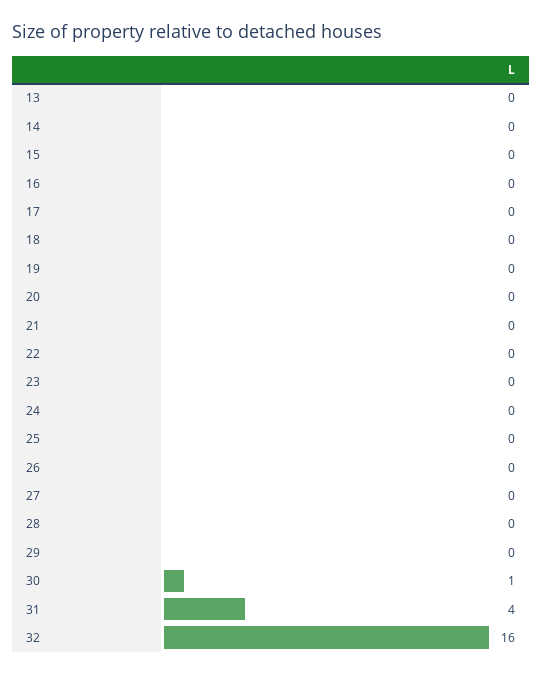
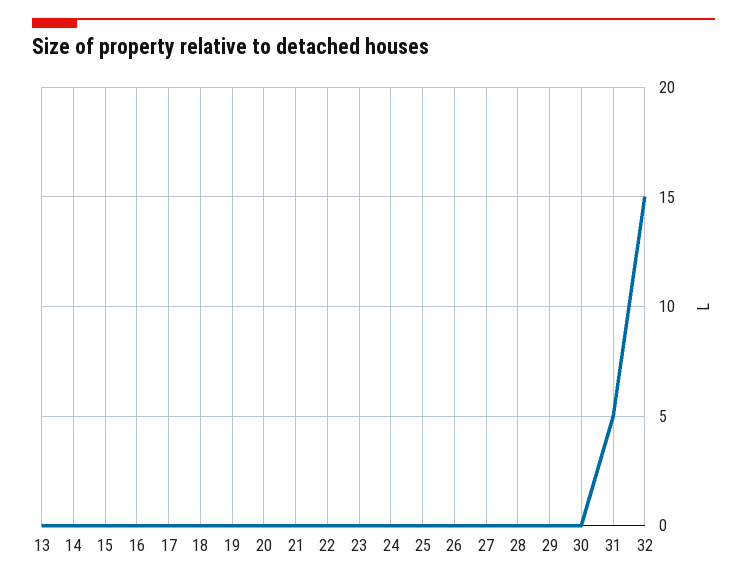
30: 1 -> 0
31: 4 -> 5
32: 16 -> 15

